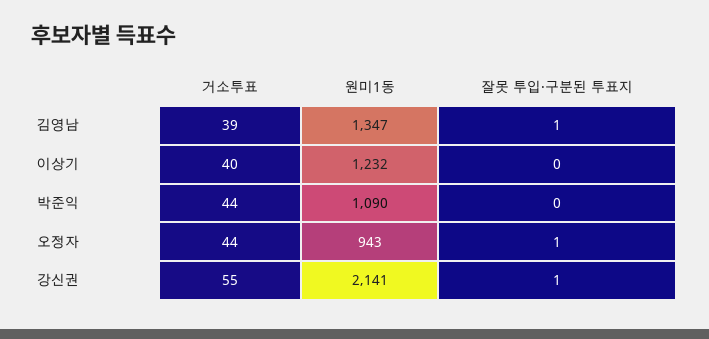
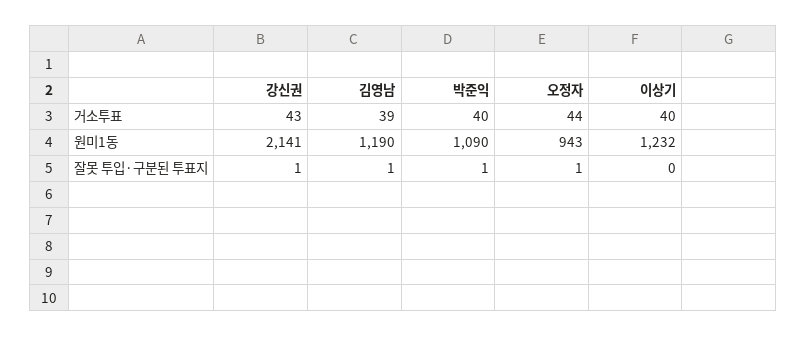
원미1동, 김영남: 1347 -> 1190
거소투표, 박준익: 44 -> 40
잘못 투입·구분된 투표지, 박준익: 0 -> 1
거소투표, 강신권: 55 -> 43

